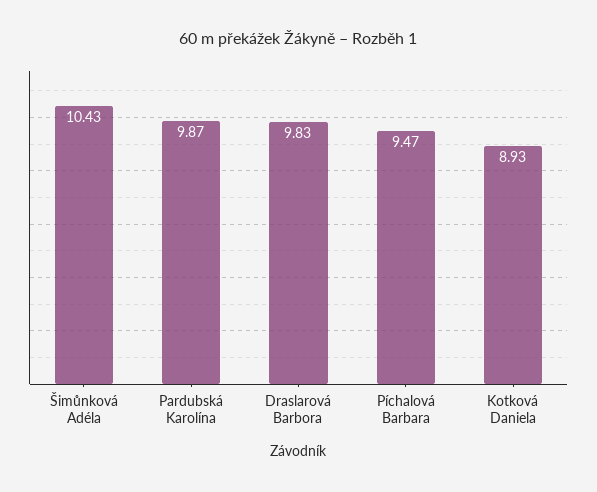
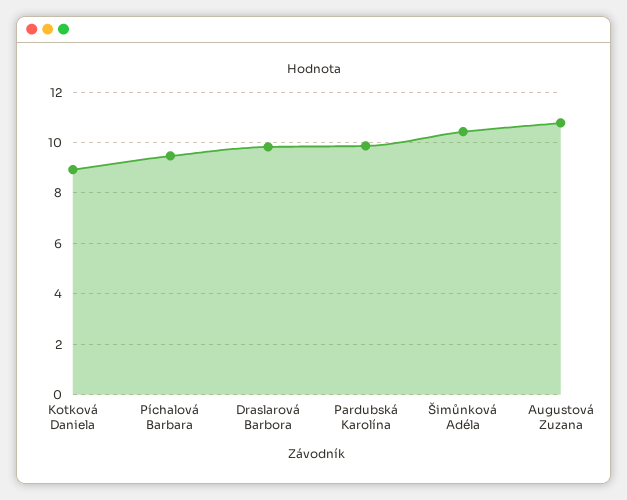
Augustová Zuzana: none -> 10.75

